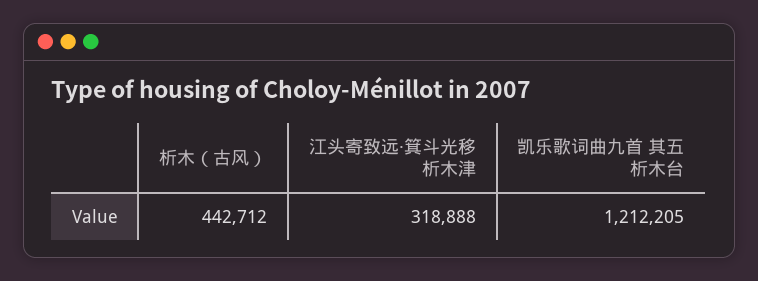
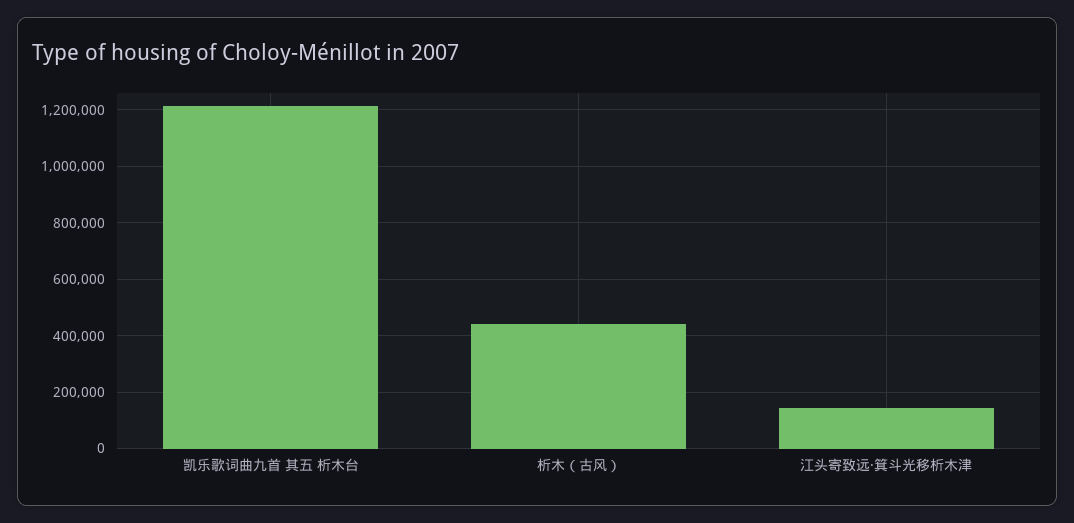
江头寄致远·箕斗光移析木津: 318888 -> 150000

